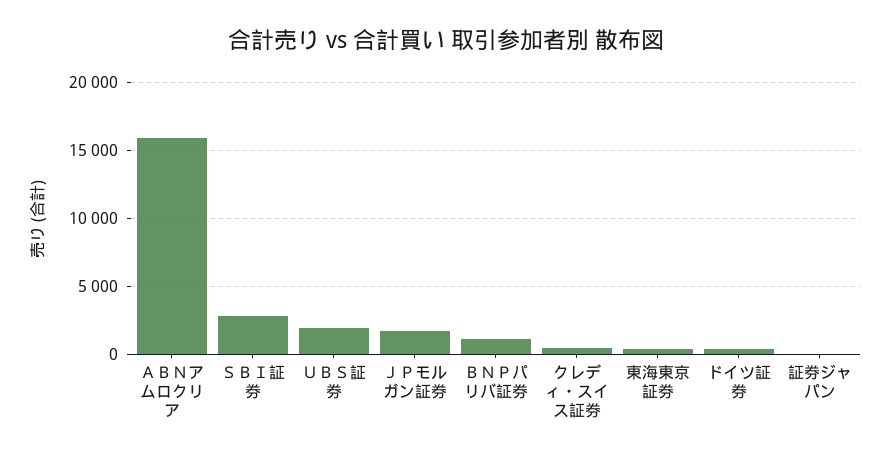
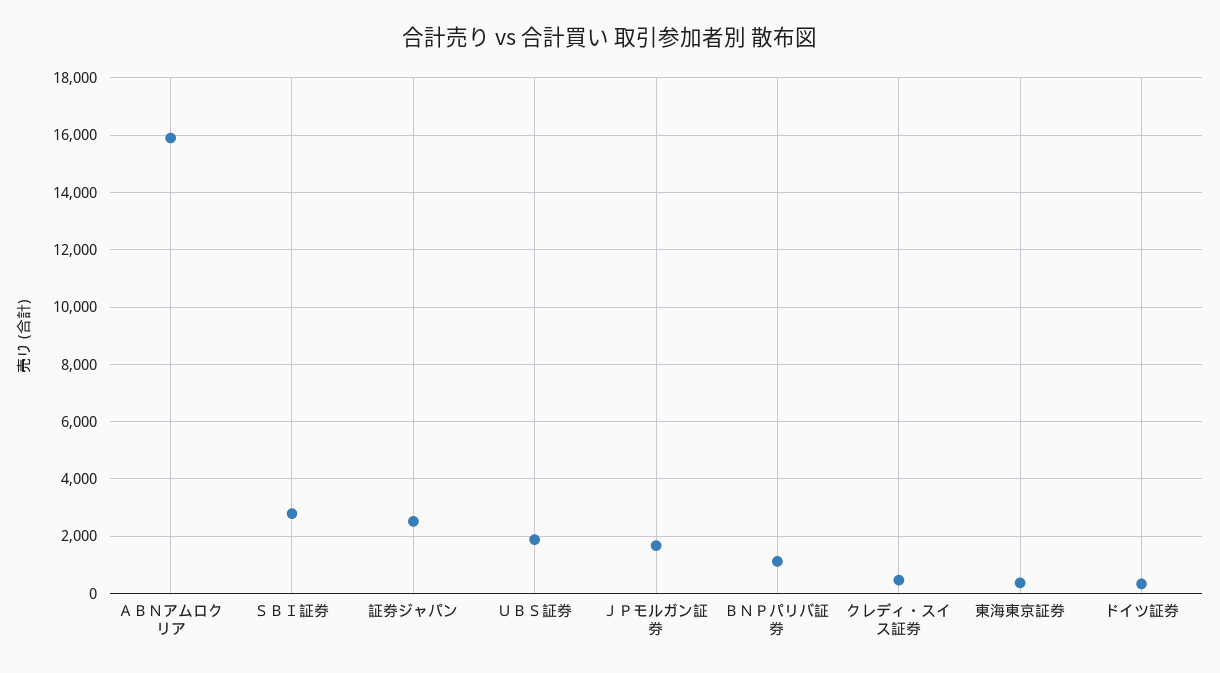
証券ジャパン: 0 -> 2500

